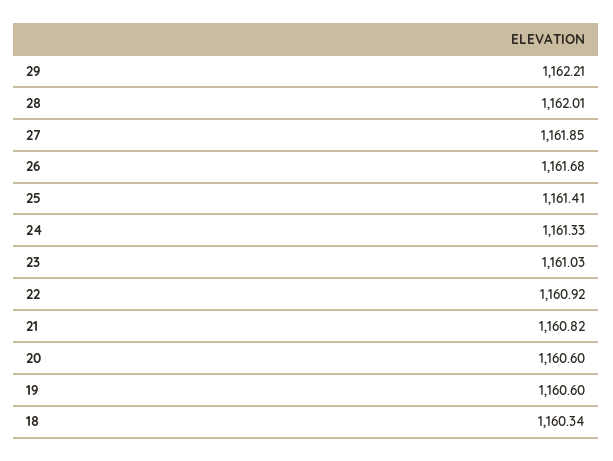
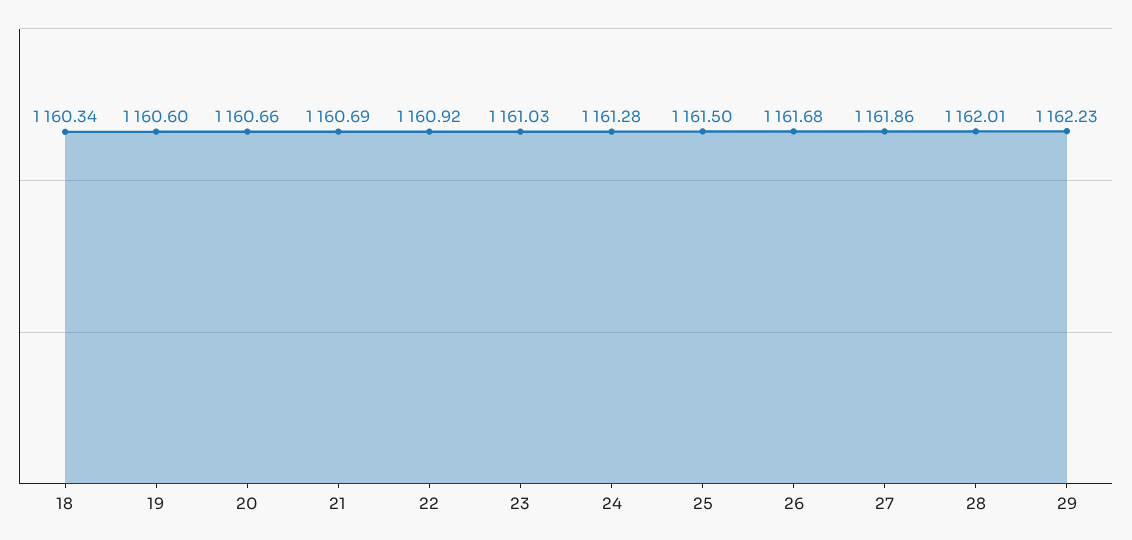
29: 1162.21 -> 1162.23
27: 1161.85 -> 1161.86
25: 1161.41 -> 1161.5
24: 1161.33 -> 1161.28
21: 1160.82 -> 1160.69
20: 1160.6 -> 1160.66

